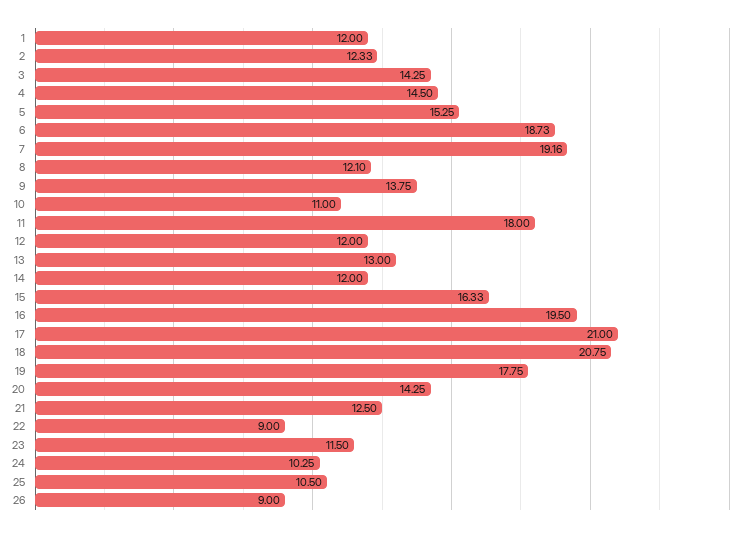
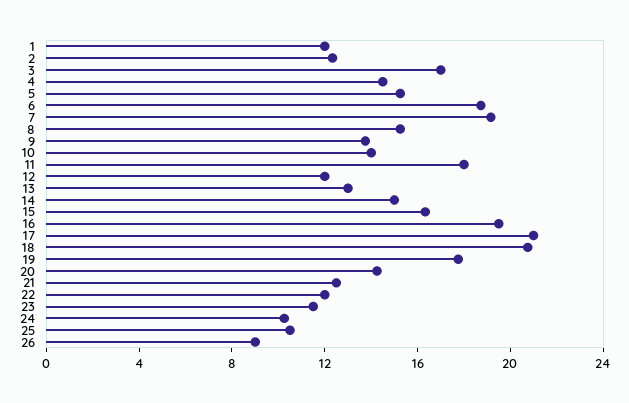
3: 14.25 -> 17
8: 12.1 -> 15
10: 11 -> 14
14: 12 -> 15
22: 9 -> 12

